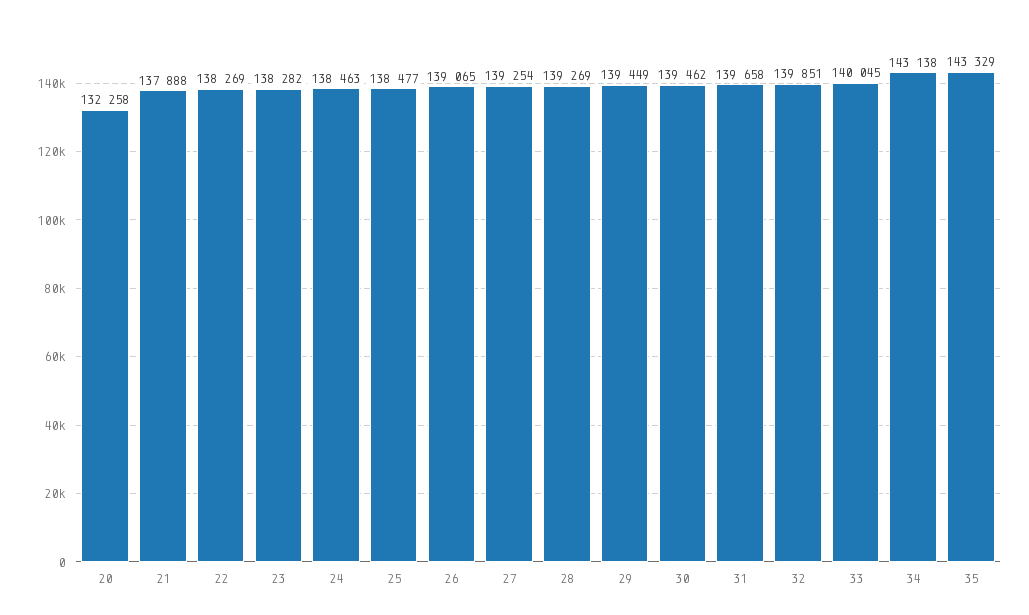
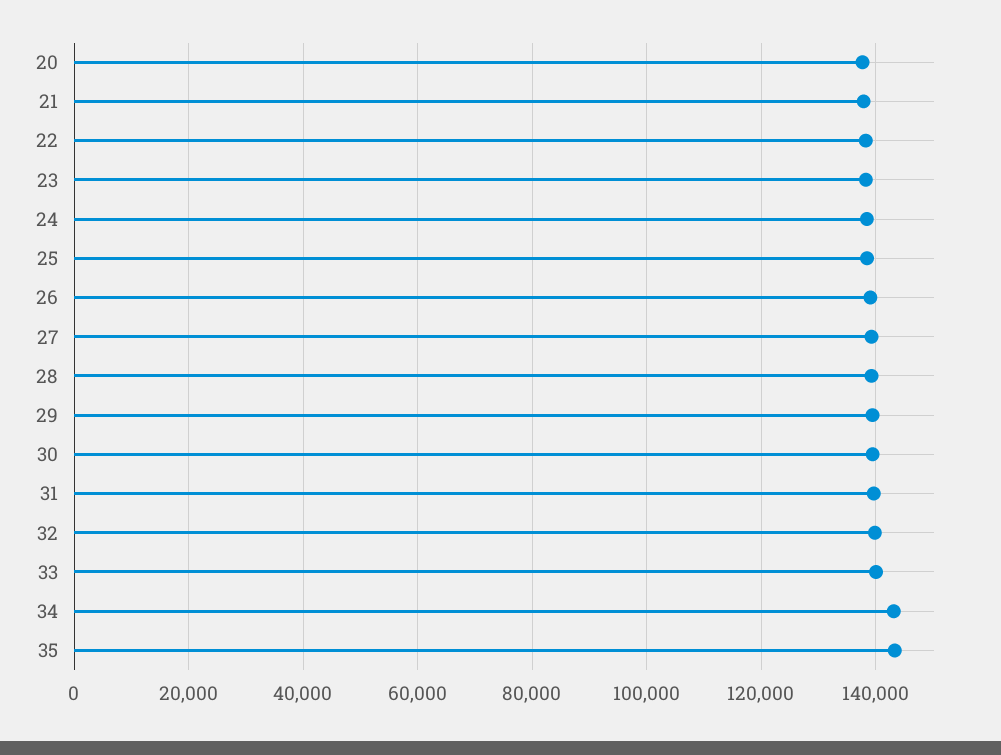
20: 132258 -> 138000

